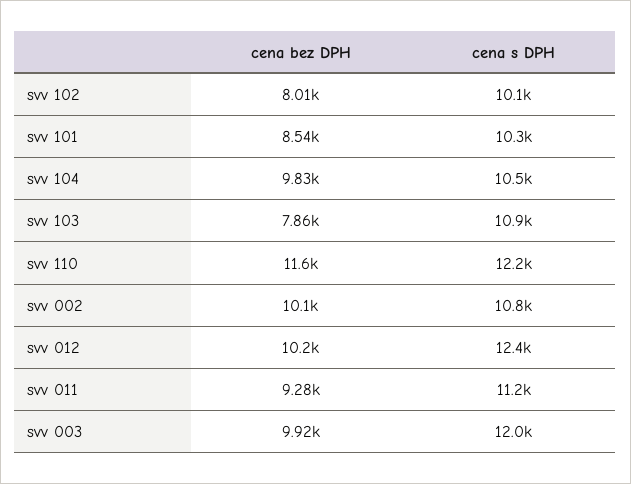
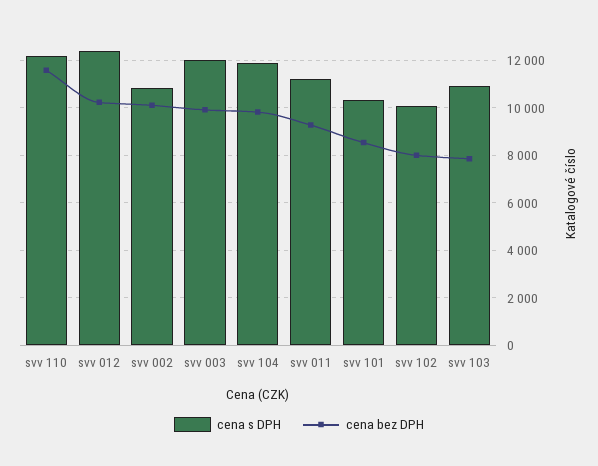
cena s DPH, svv 104: 10500 -> 12000

